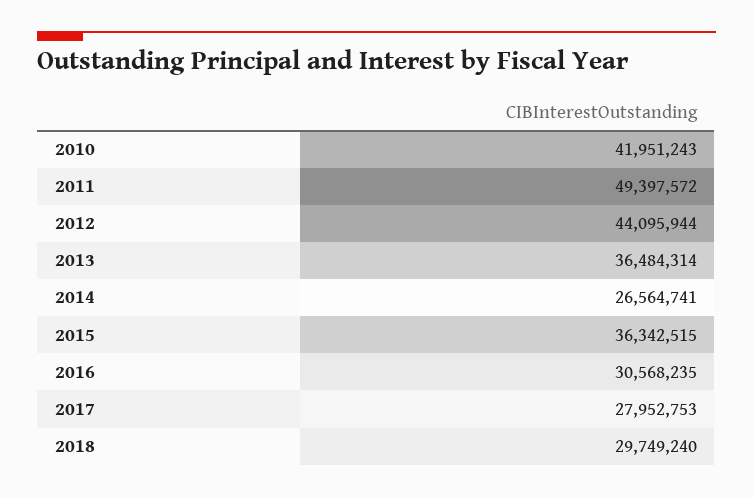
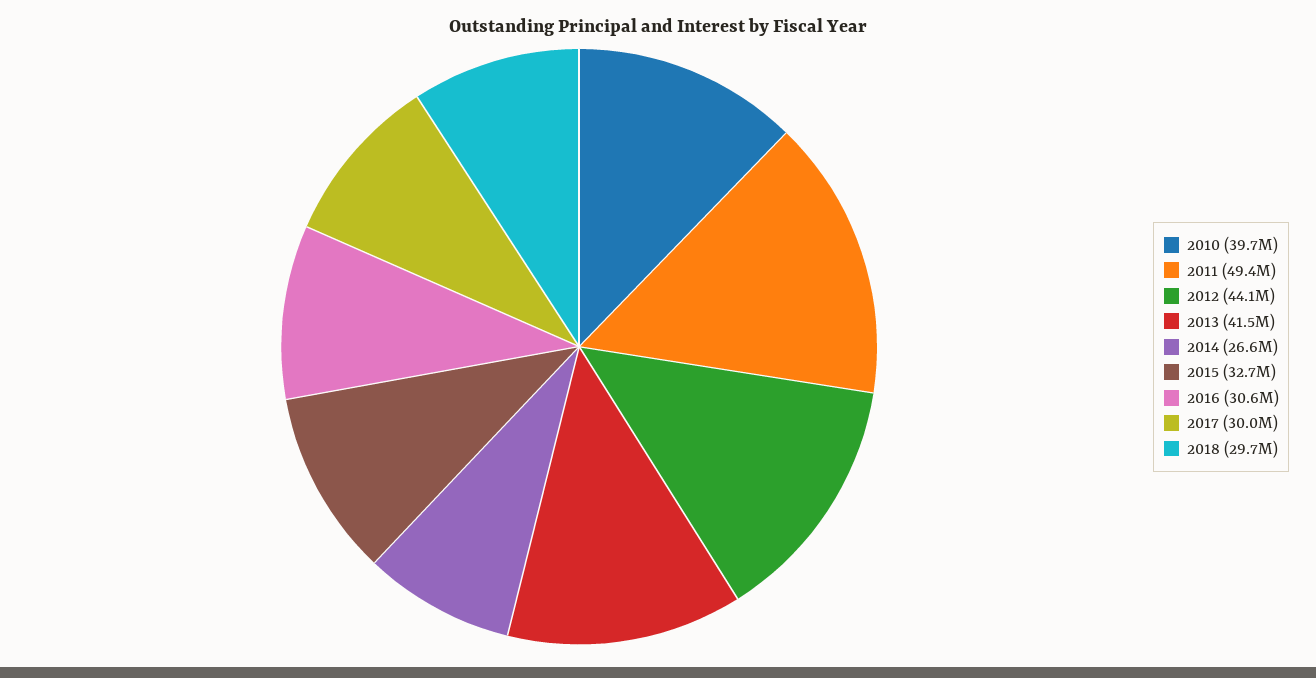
2010: 41951243 -> 39700000
2013: 36484314 -> 41500000
2015: 36342515 -> 32700000
2017: 27952753 -> 30000000

